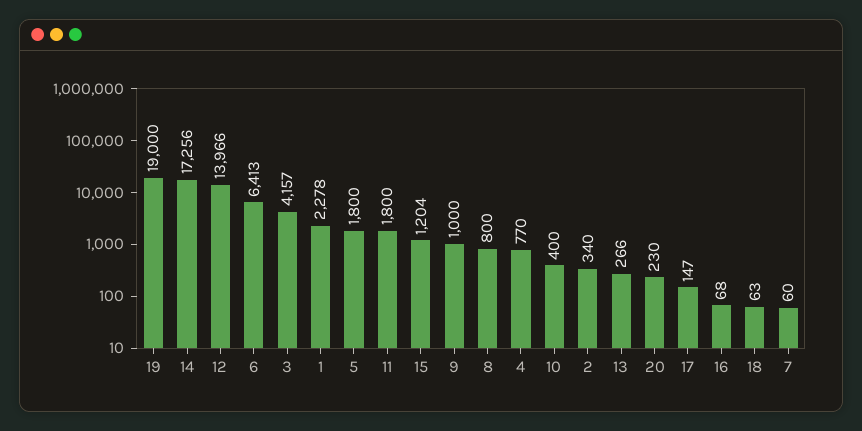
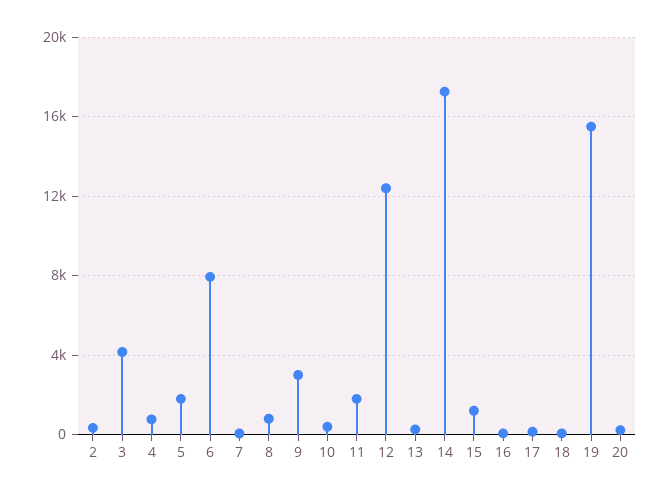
19: 19000 -> 15500
12: 13966 -> 12500
6: 6413 -> 8000
1: 2278 -> none
9: 1000 -> 3000

